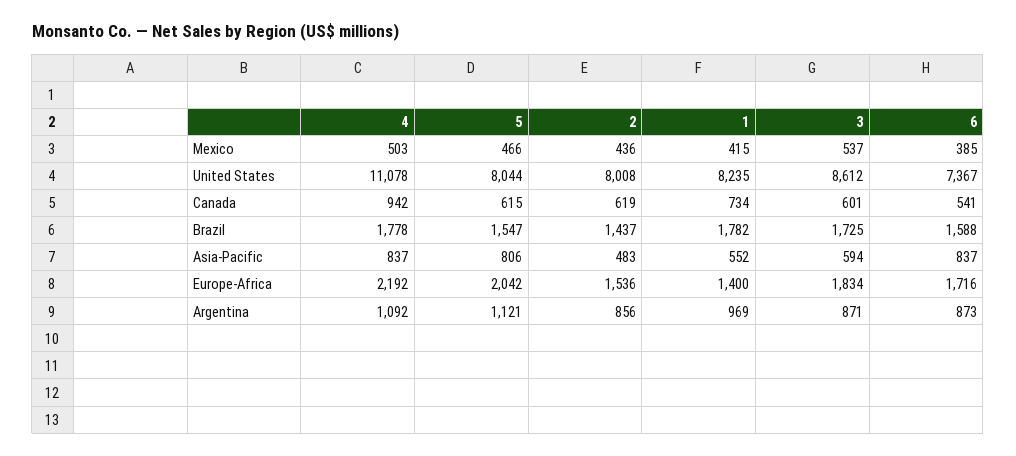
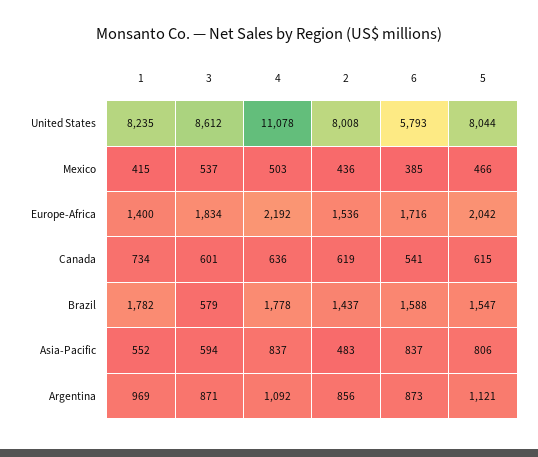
6, United States: 7367 -> 5793
4, Canada: 942 -> 636
3, Brazil: 1725 -> 579

